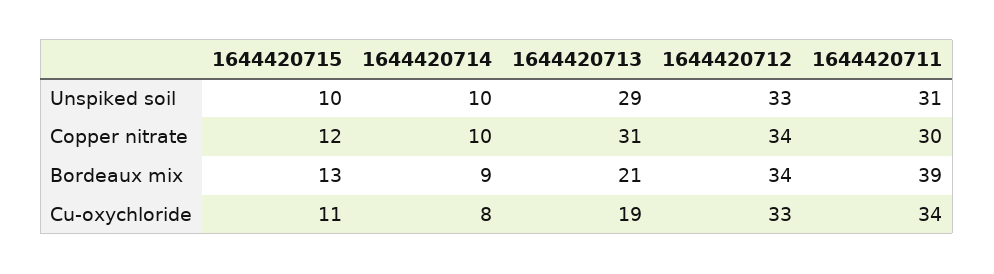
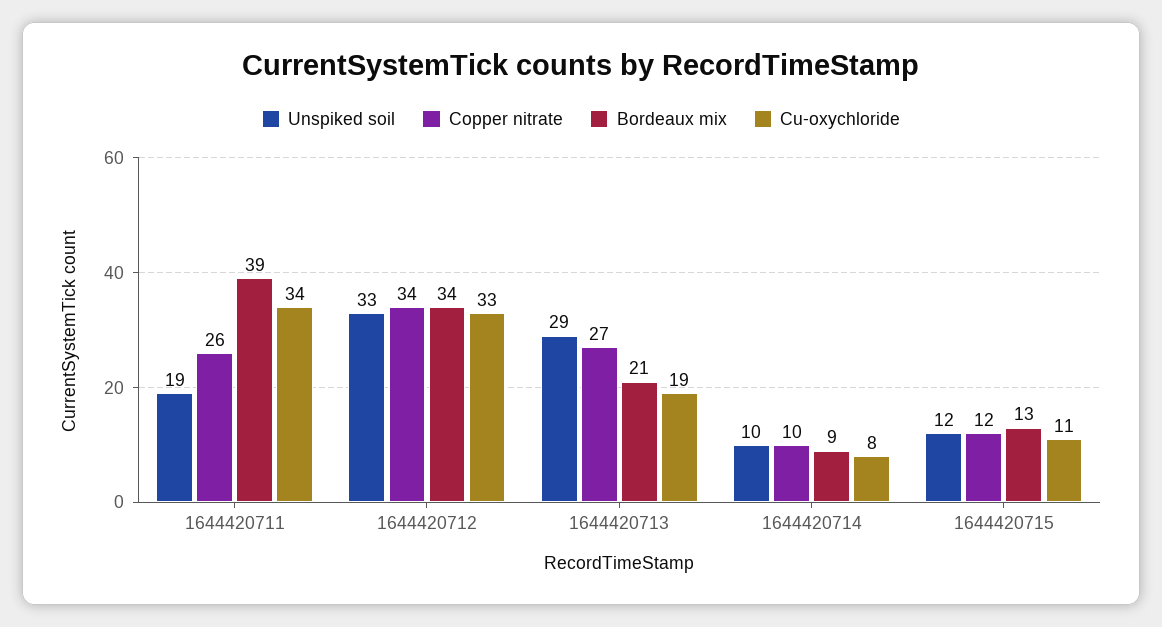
Unspiked soil, 1644420715: 10 -> 12
Unspiked soil, 1644420711: 31 -> 19
Copper nitrate, 1644420713: 31 -> 27
Copper nitrate, 1644420711: 30 -> 26

